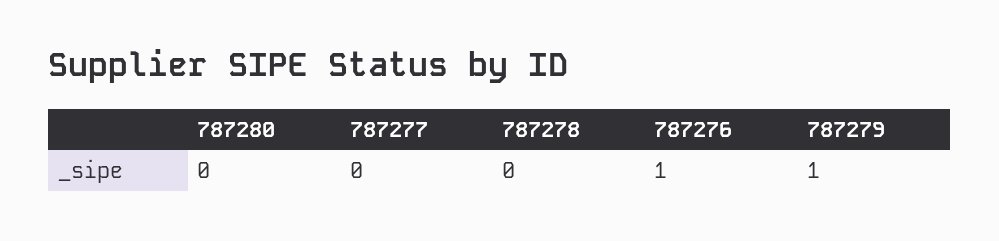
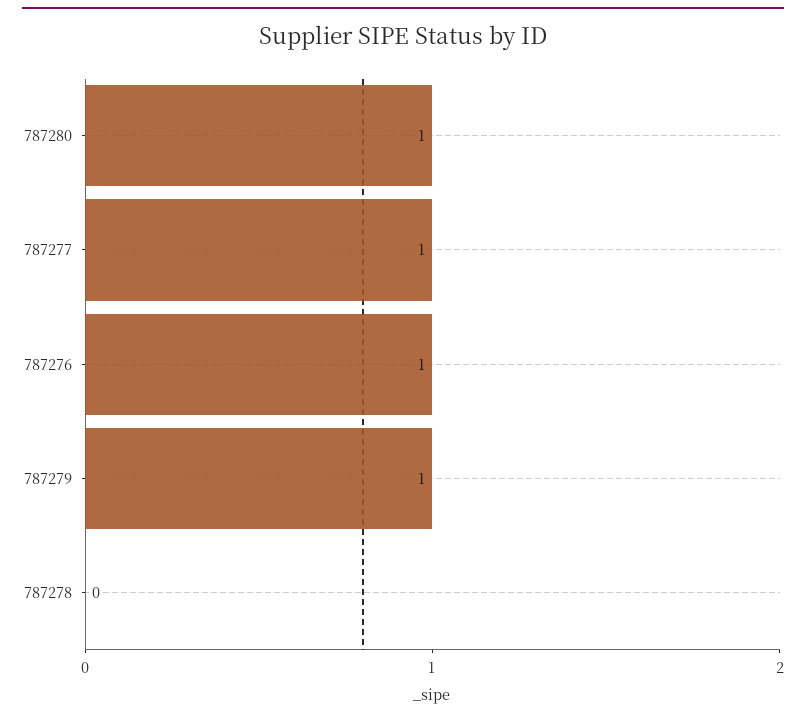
787280: 0 -> 1
787277: 0 -> 1

